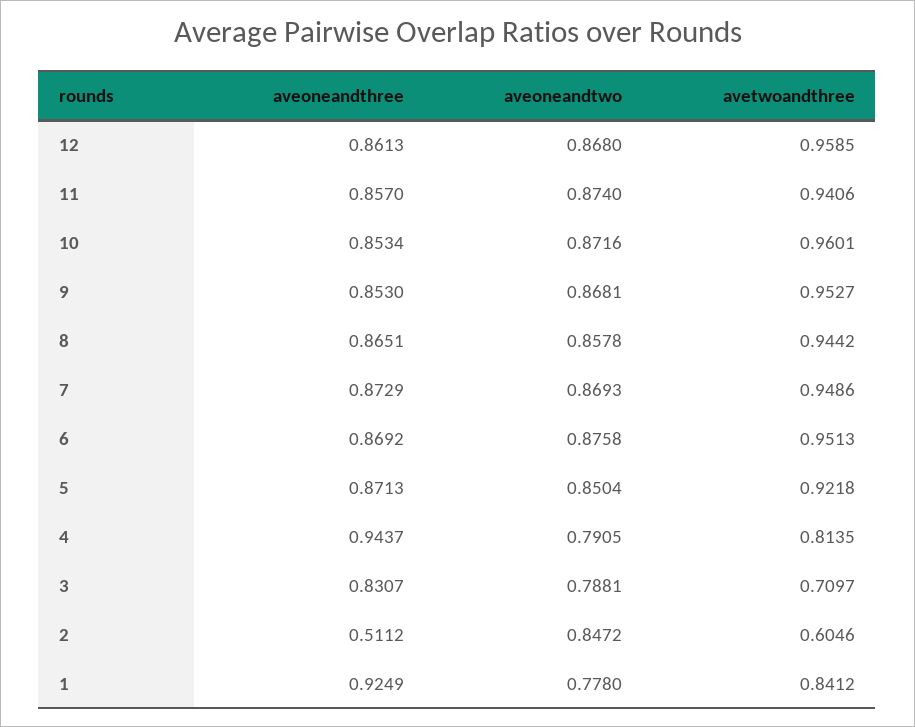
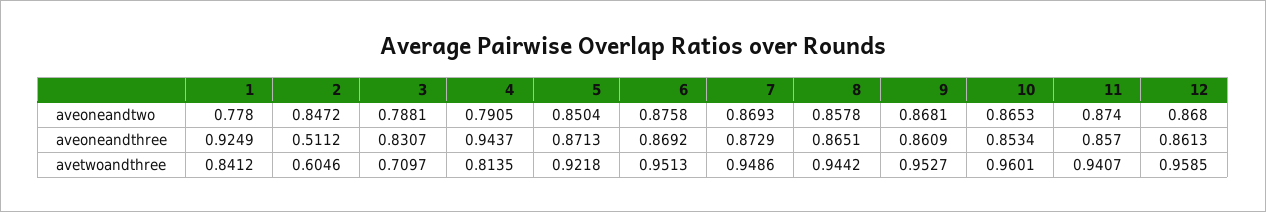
avetwoandthree, 11: 0.9406 -> 0.9407
aveoneandtwo, 10: 0.8716 -> 0.8653
aveoneandthree, 9: 0.853 -> 0.8609

